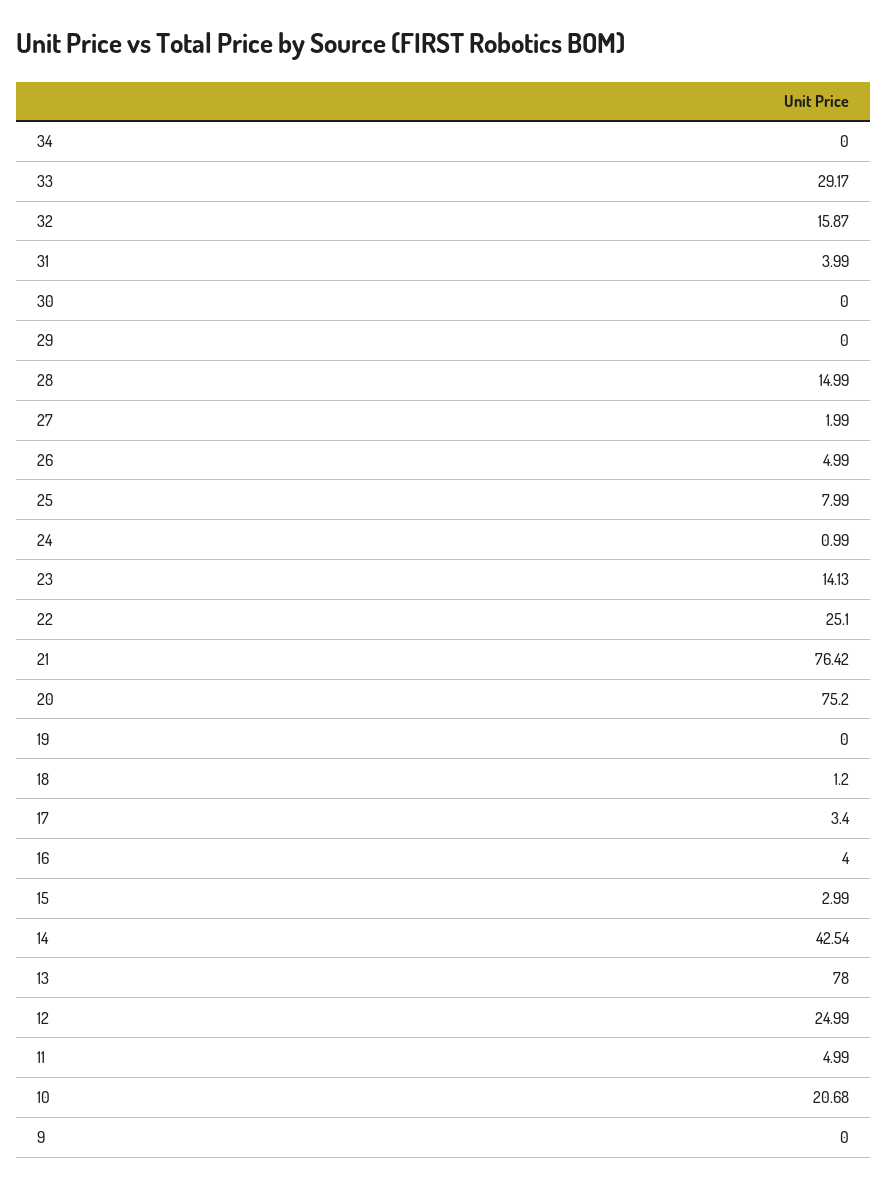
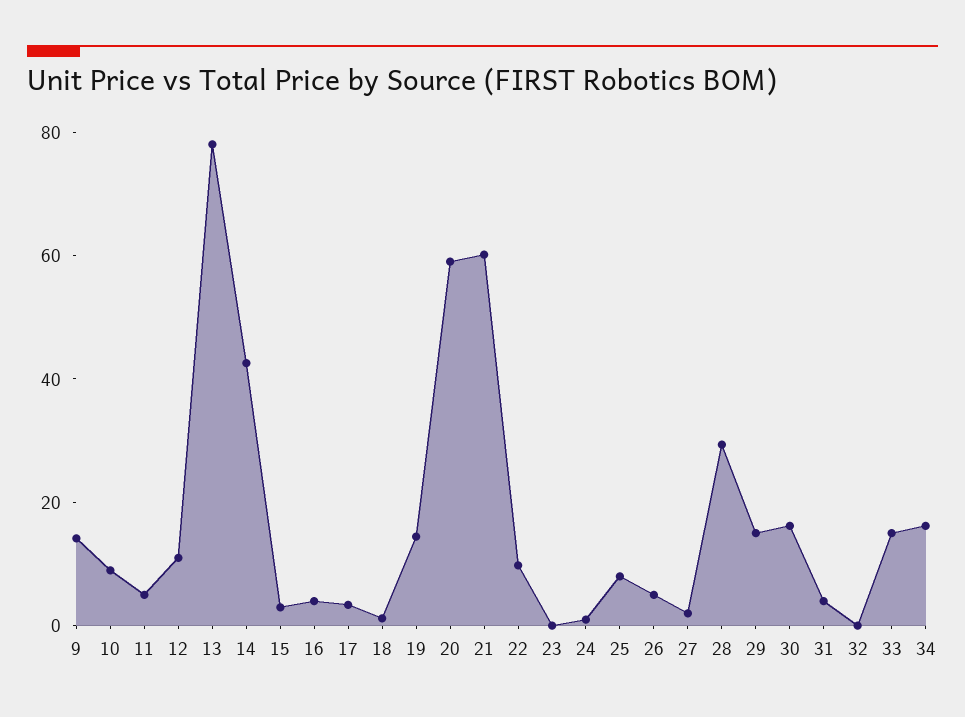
34: 0 -> 15
33: 29.17 -> 15
32: 15.87 -> 0
30: 0 -> 15
29: 0 -> 15
28: 14.99 -> 30
23: 14.13 -> 0
22: 25.1 -> 10
21: 76.42 -> 60
20: 75.2 -> 60
19: 0 -> 15
12: 24.99 -> 10
10: 20.68 -> 10
9: 0 -> 15

